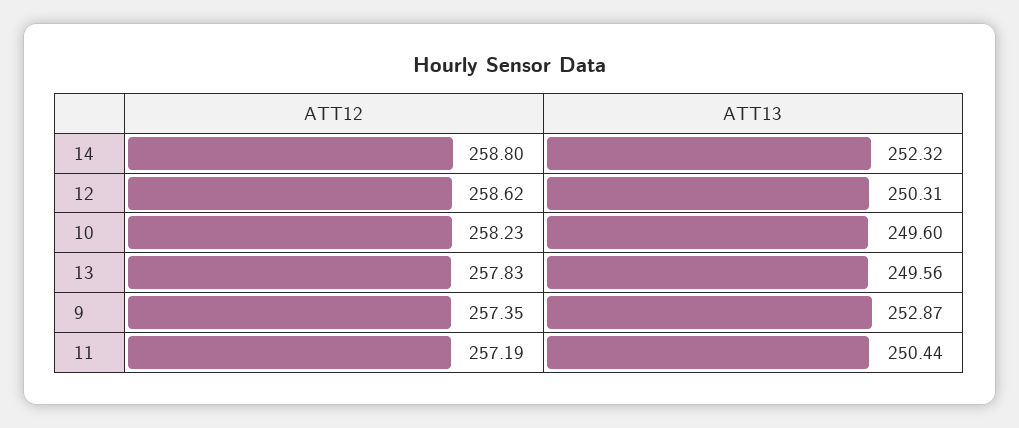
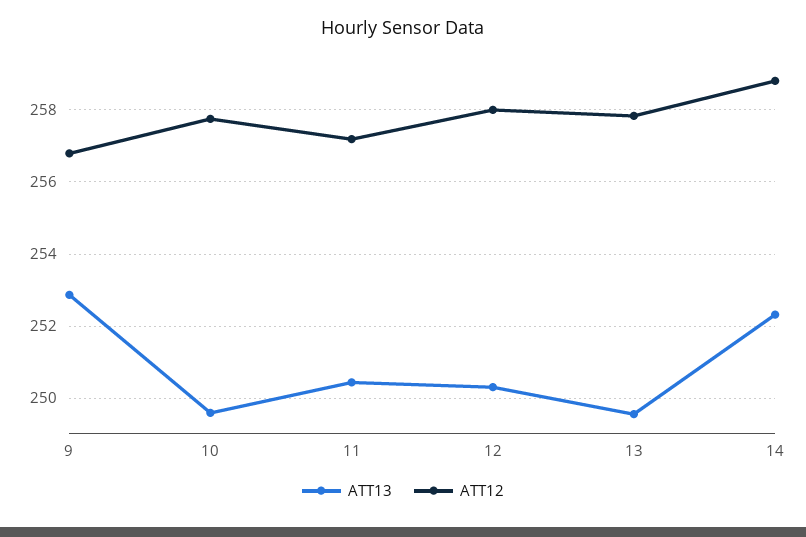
ATT12, 12: 258.62 -> 258
ATT12, 10: 258.23 -> 257.8
ATT12, 9: 257.35 -> 256.8

